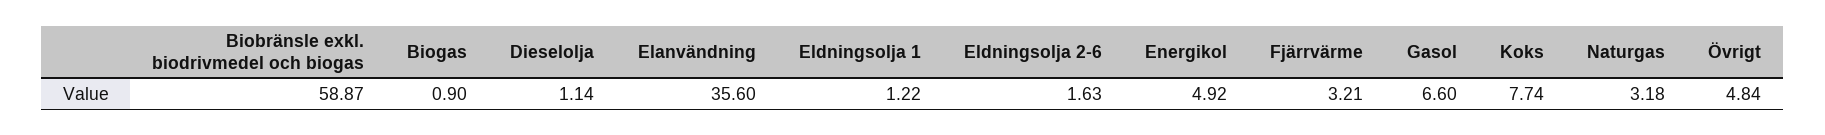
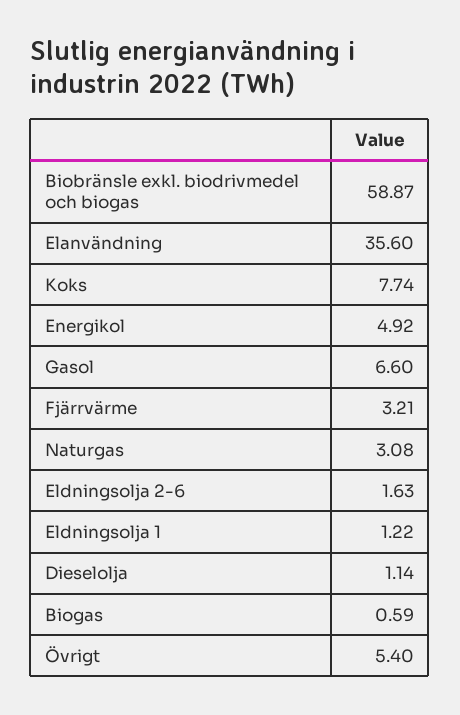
Biogas: 0.9 -> 0.59
Naturgas: 3.18 -> 3.08
Övrigt: 4.84 -> 5.4

